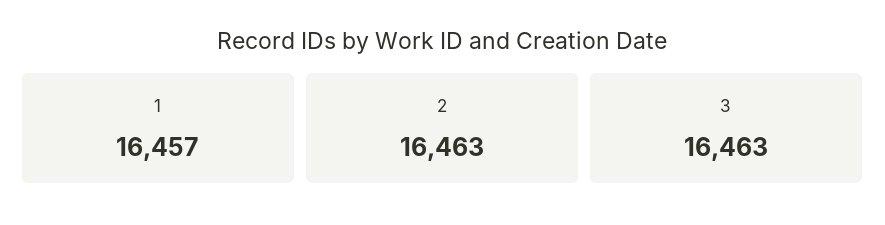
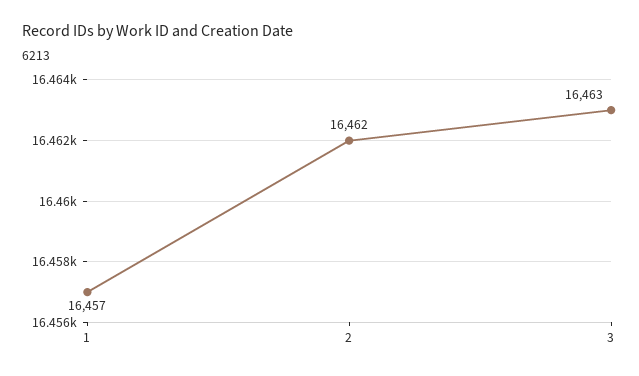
2: 16463 -> 16462

